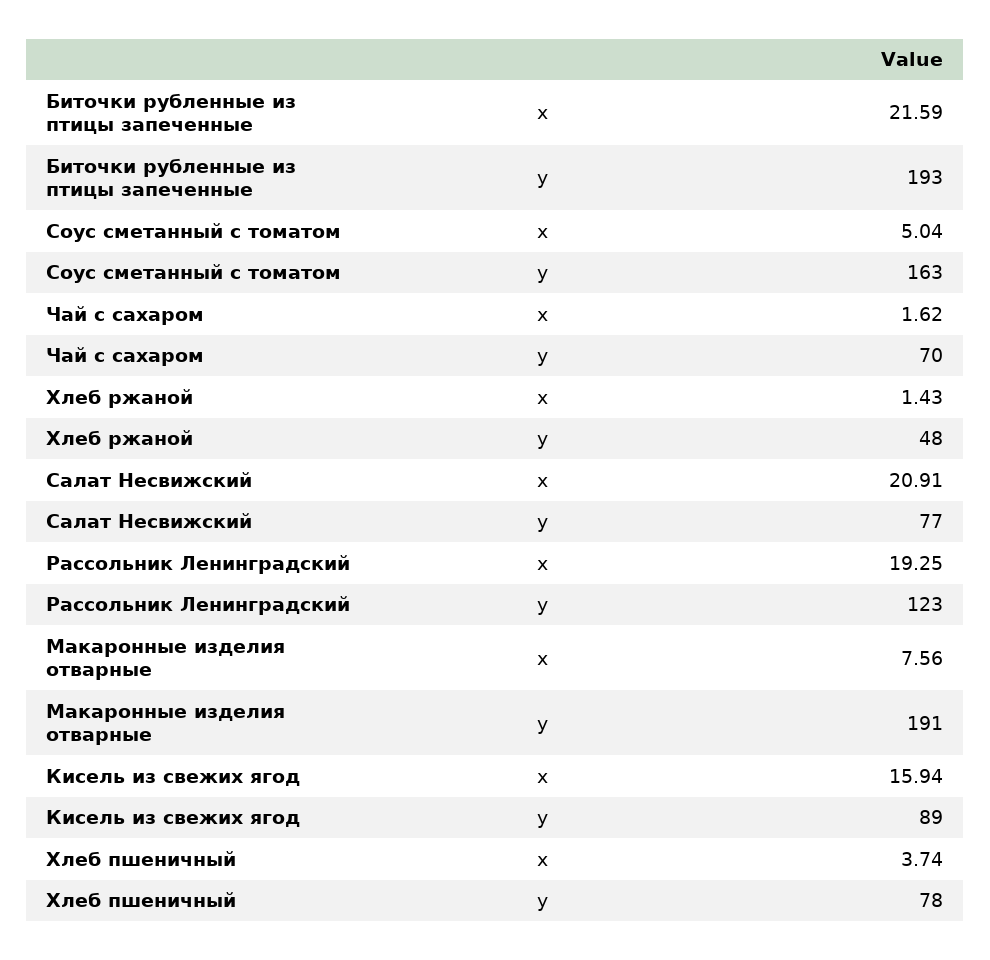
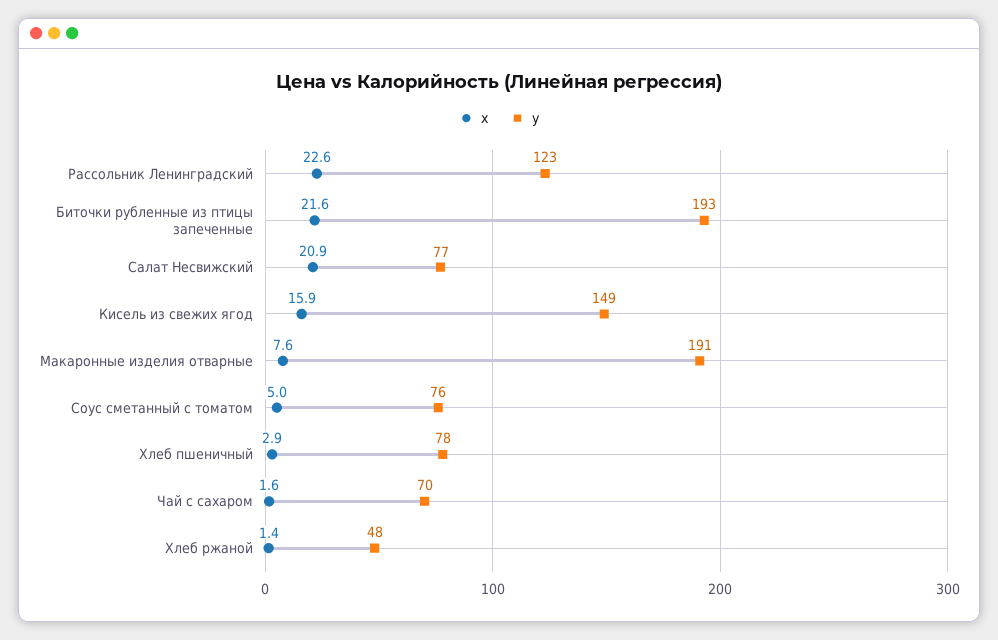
y, Соус сметанный с томатом: 163 -> 76
x, Рассольник Ленинградский: 19.25 -> 22.6
y, Кисель из свежих ягод: 89 -> 149
x, Хлеб пшеничный: 3.74 -> 2.9

